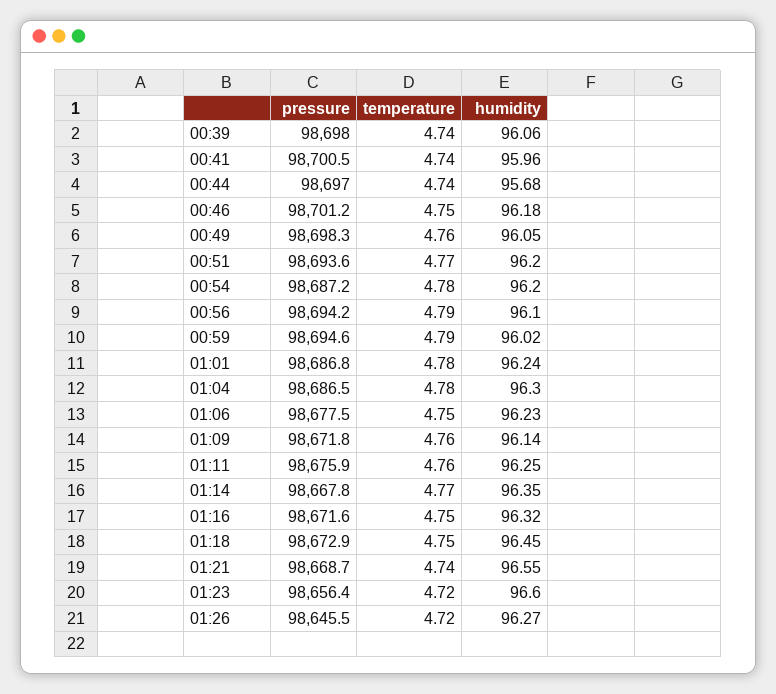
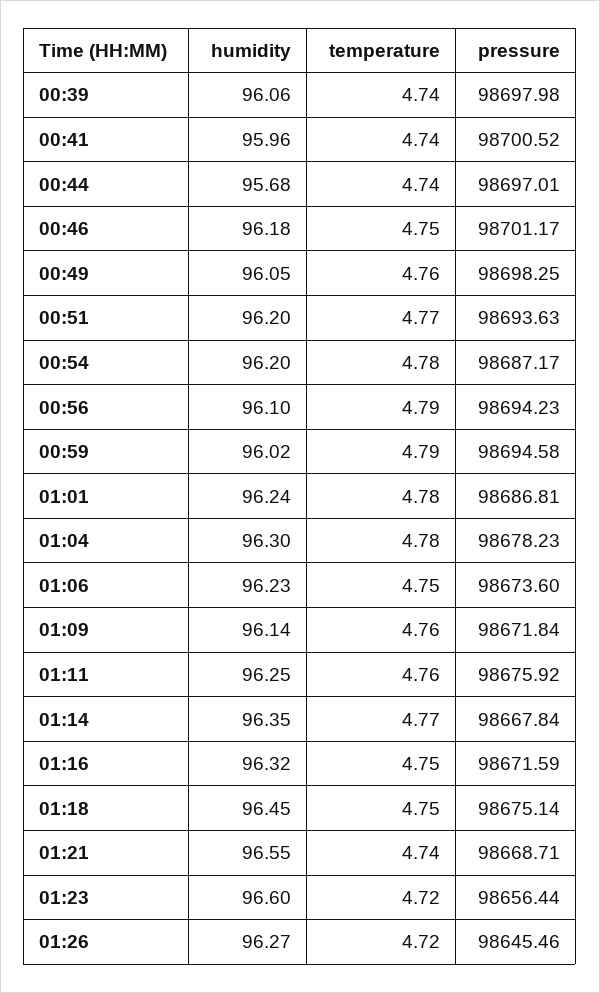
pressure, 01:04: 98686.5 -> 98678.23
pressure, 01:06: 98677.5 -> 98673.6
pressure, 01:18: 98672.9 -> 98675.14

